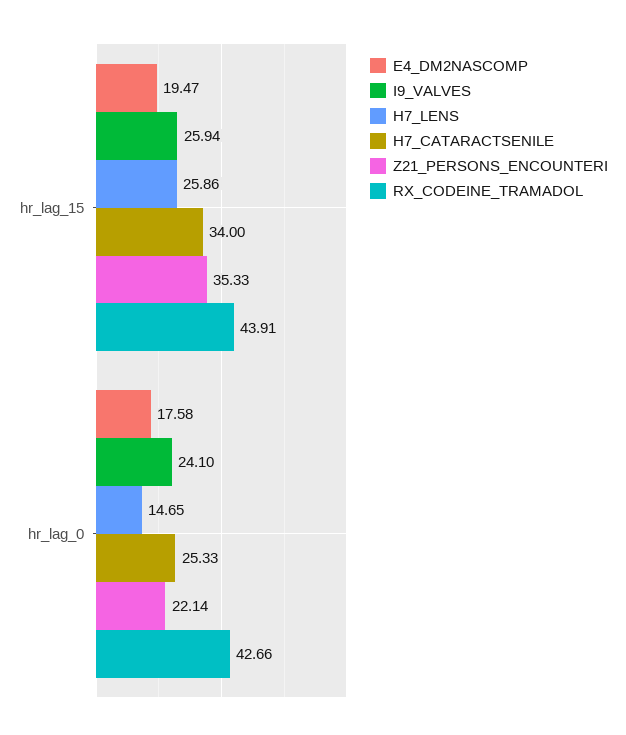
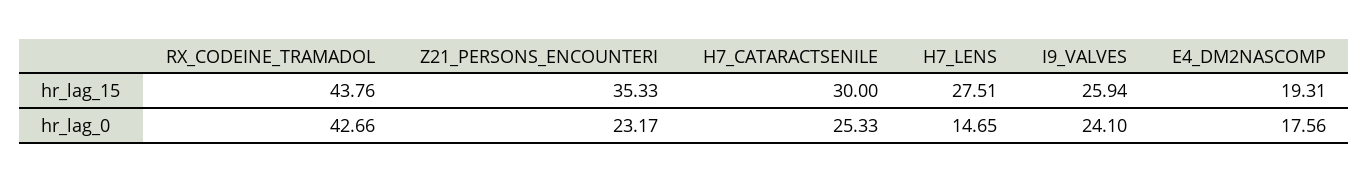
E4_DM2NASCOMP, hr_lag_15: 19.47 -> 19.31
H7_LENS, hr_lag_15: 25.86 -> 27.51
H7_CATARACTSENILE, hr_lag_15: 34 -> 30
RX_CODEINE_TRAMADOL, hr_lag_15: 43.91 -> 43.76
E4_DM2NASCOMP, hr_lag_0: 17.58 -> 17.56
Z21_PERSONS_ENCOUNTERI, hr_lag_0: 22.14 -> 23.17

